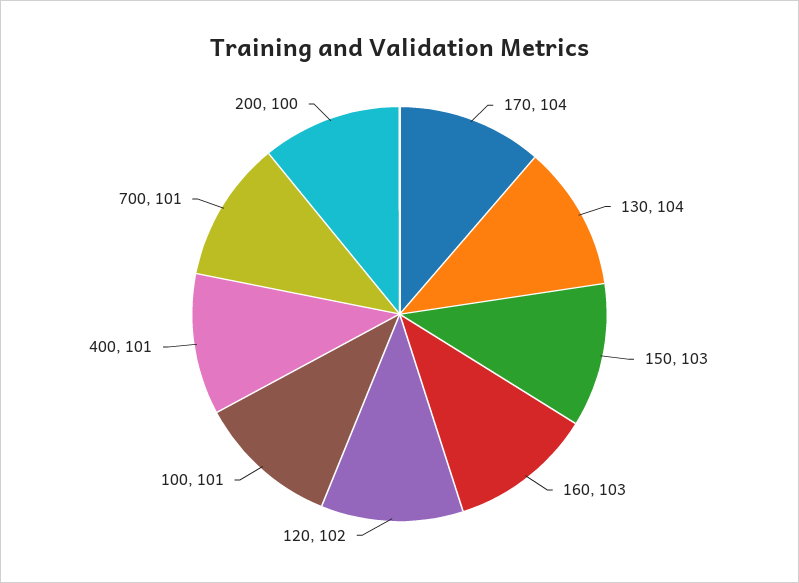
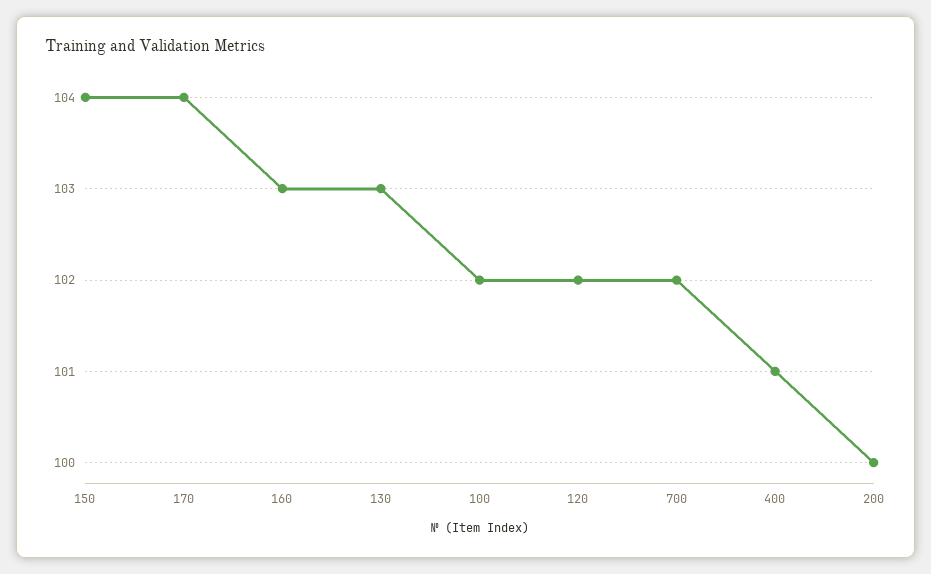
130: 104 -> 103
150: 103 -> 104
100: 101 -> 102
700: 101 -> 102

